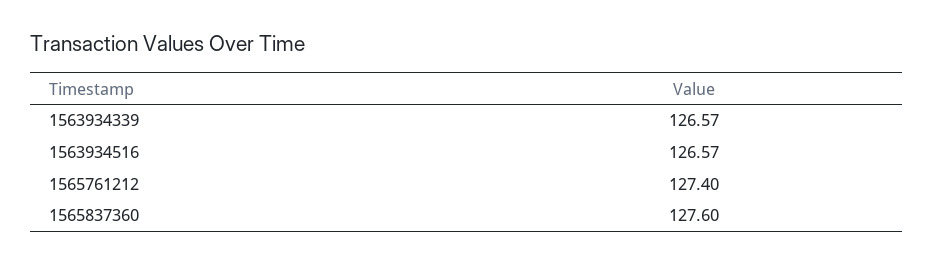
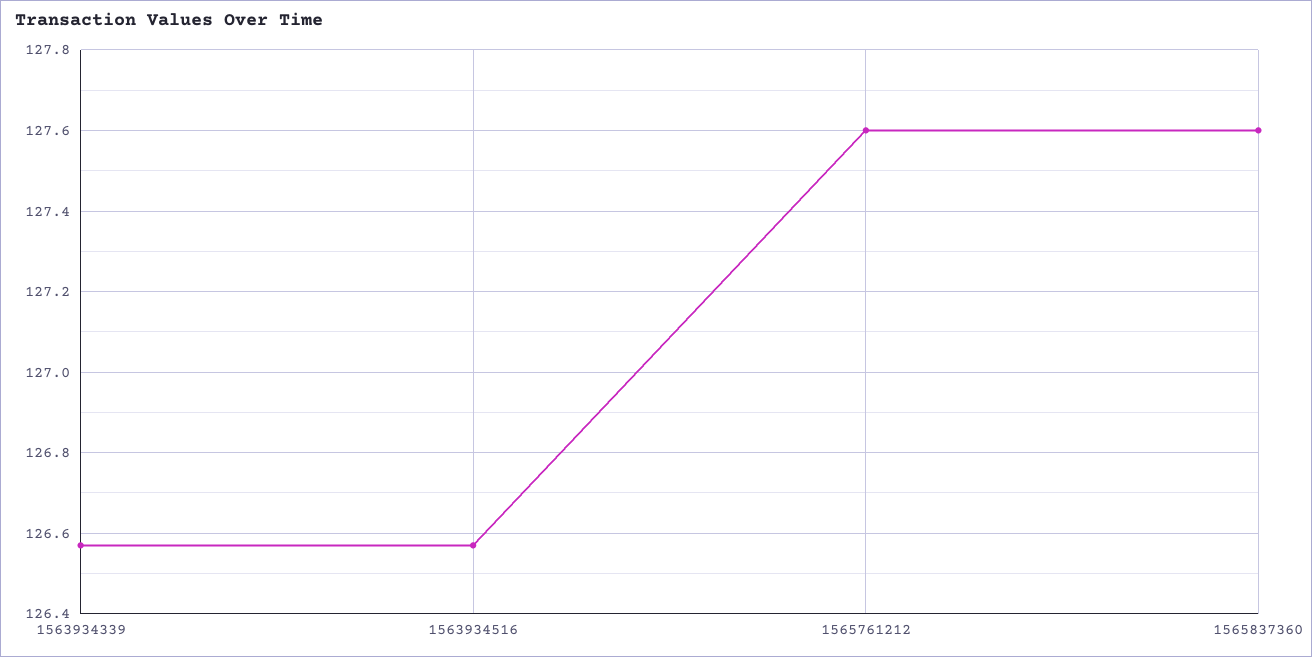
1565761212: 127.4 -> 127.6

